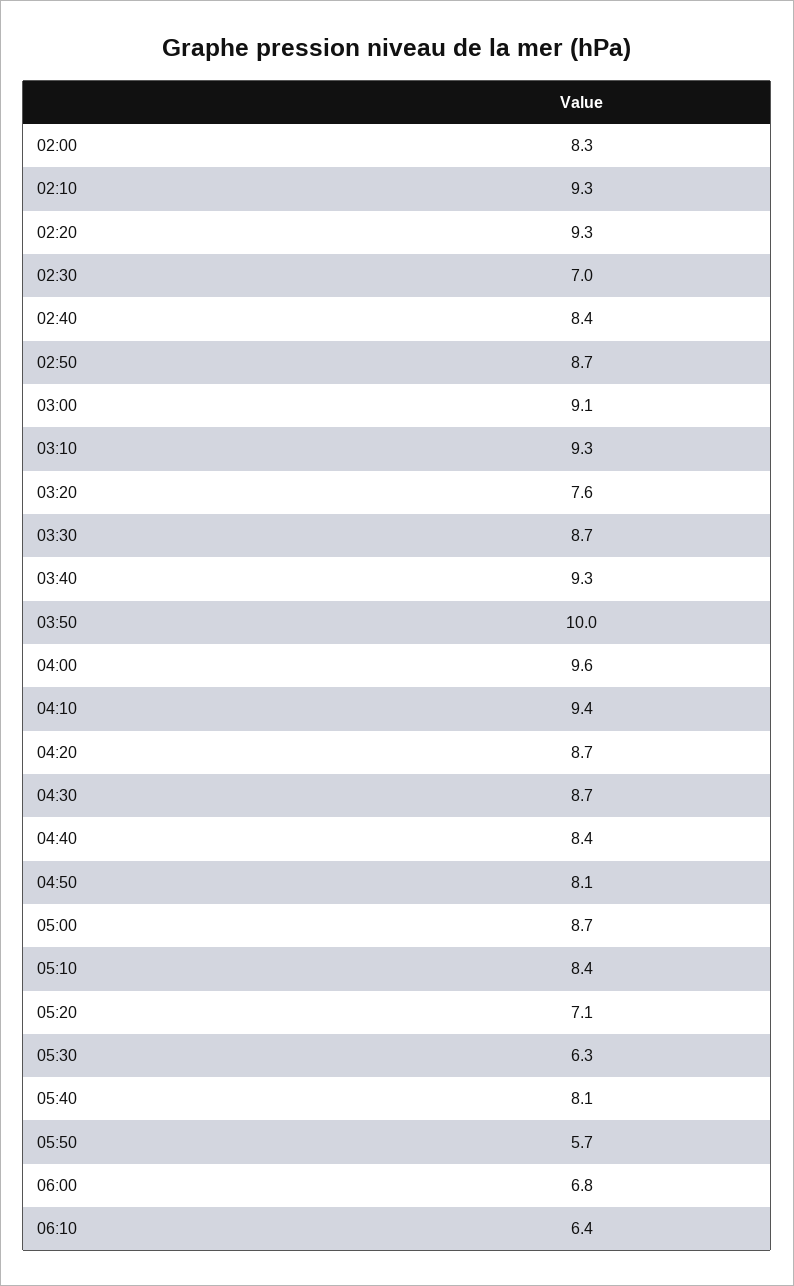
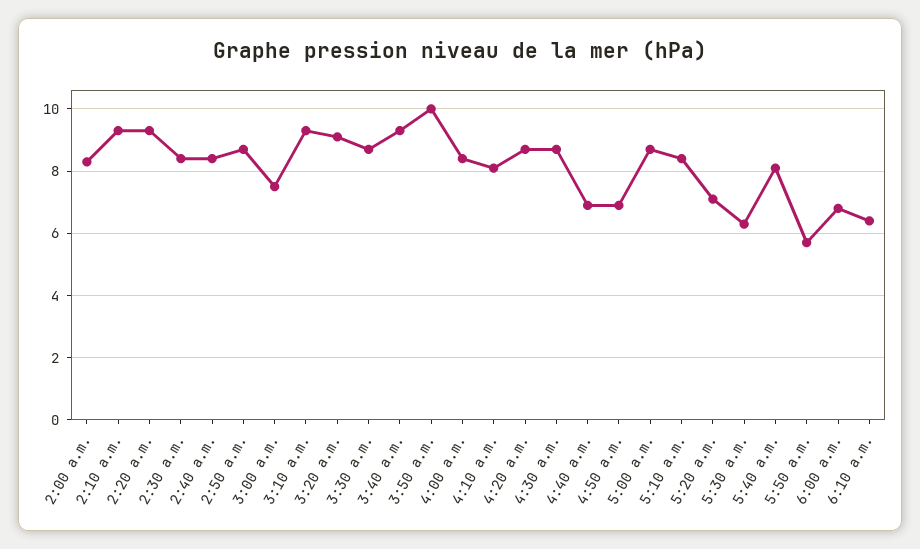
02:30: 7 -> 8.5
03:00: 9.1 -> 7.5
03:20: 7.6 -> 9
04:00: 9.6 -> 8.5
04:10: 9.4 -> 8
04:40: 8.4 -> 7
04:50: 8.1 -> 7

